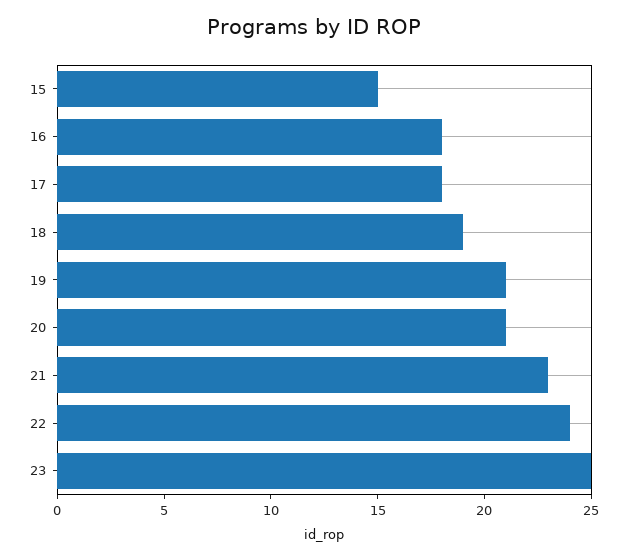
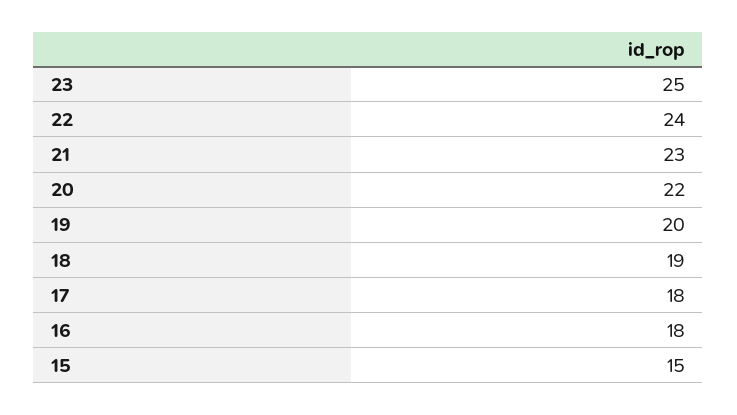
19: 21 -> 20
20: 21 -> 22

